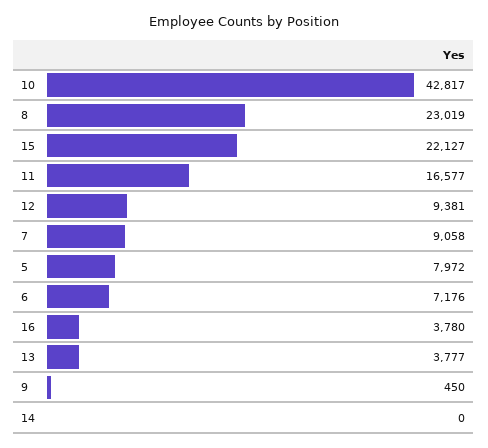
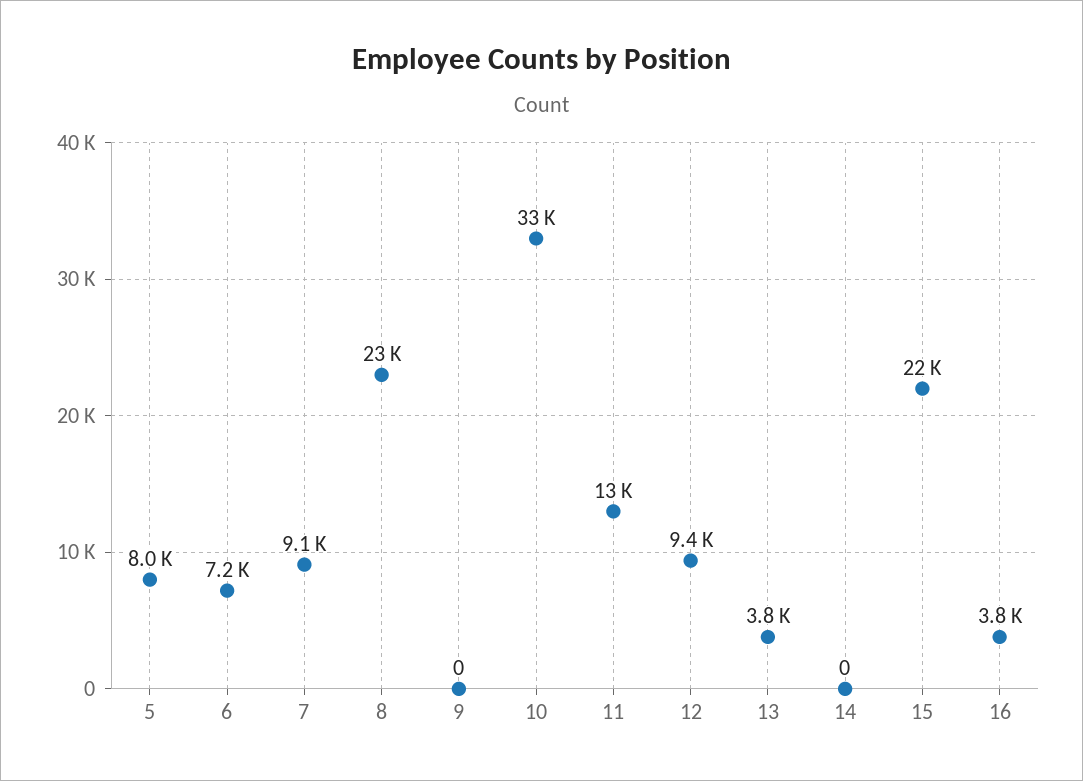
10: 42817 -> 33000
11: 16577 -> 13000
9: 450 -> 0

